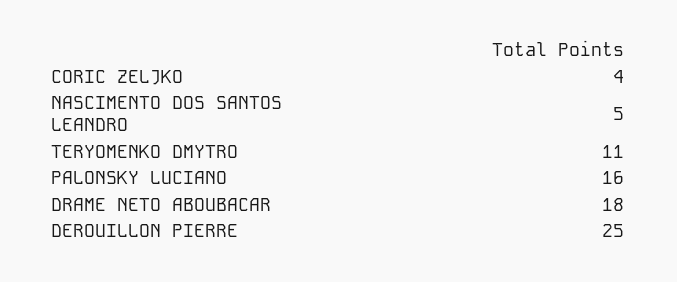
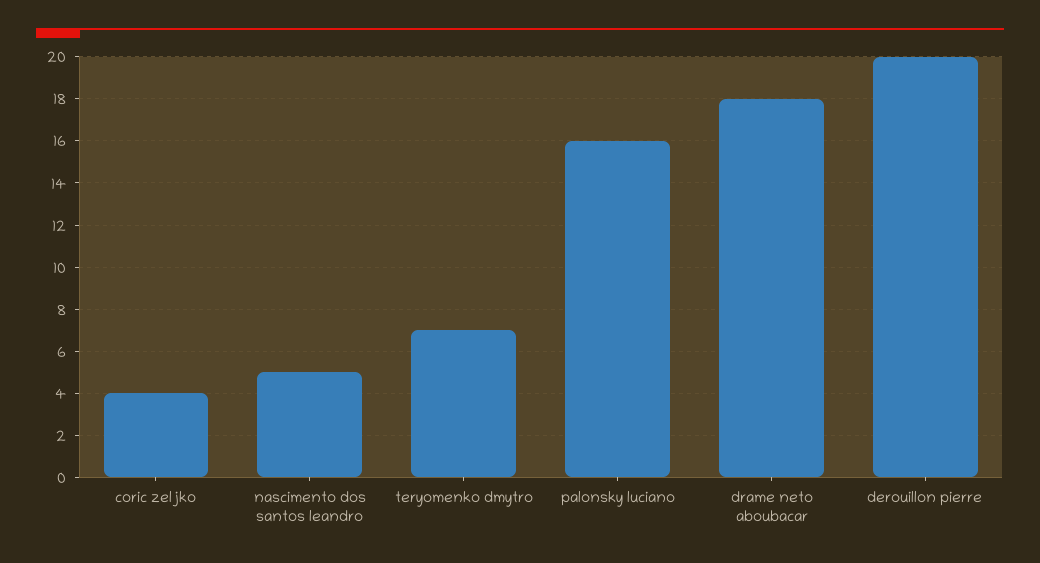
TERYOMENKO DMYTRO: 11 -> 7
DEROUILLON PIERRE: 25 -> 20

